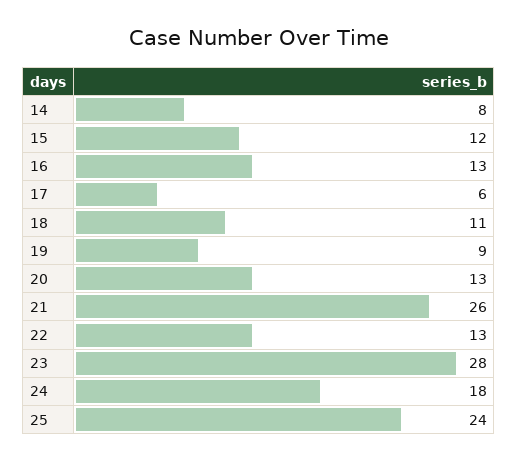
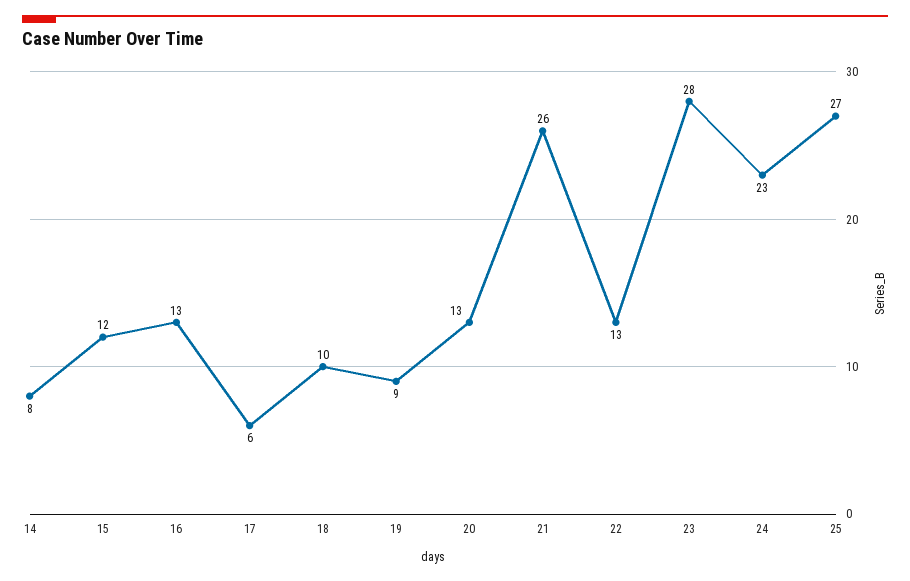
18: 11 -> 10
24: 18 -> 23
25: 24 -> 27

